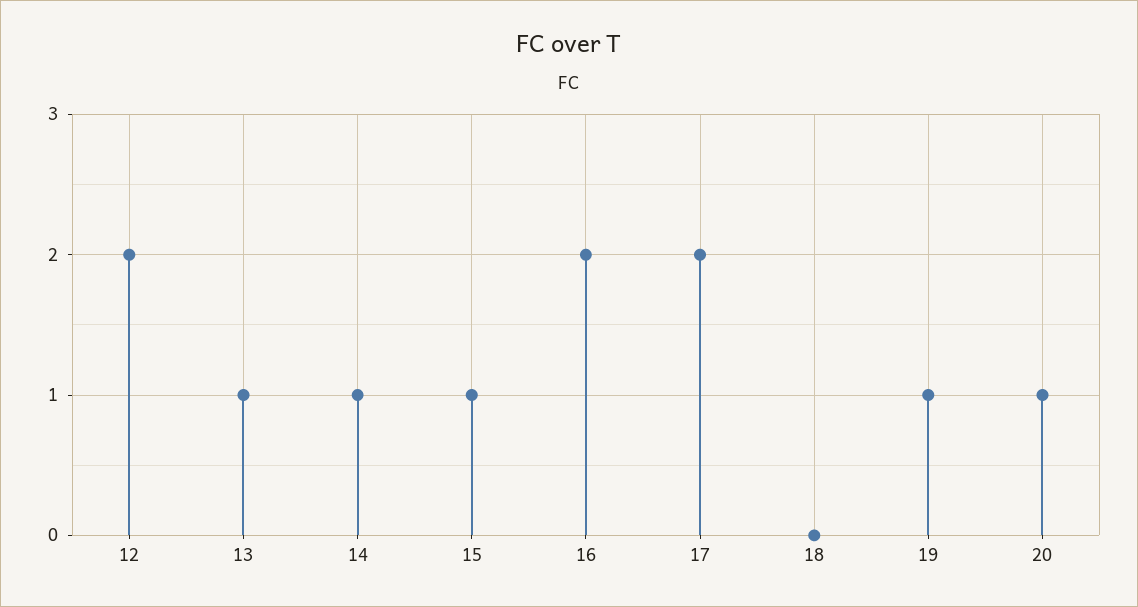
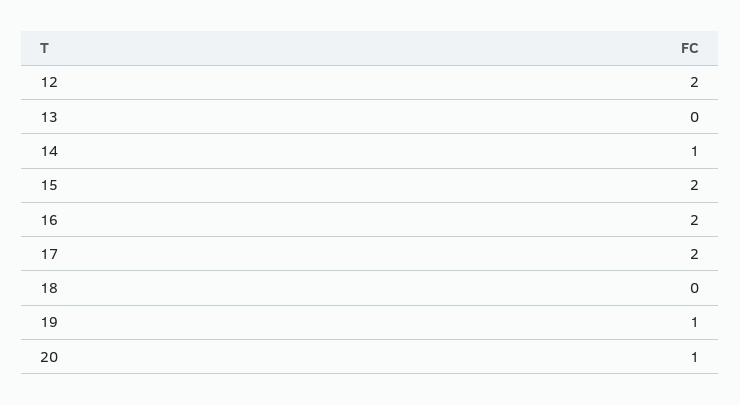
13: 1 -> 0
15: 1 -> 2

